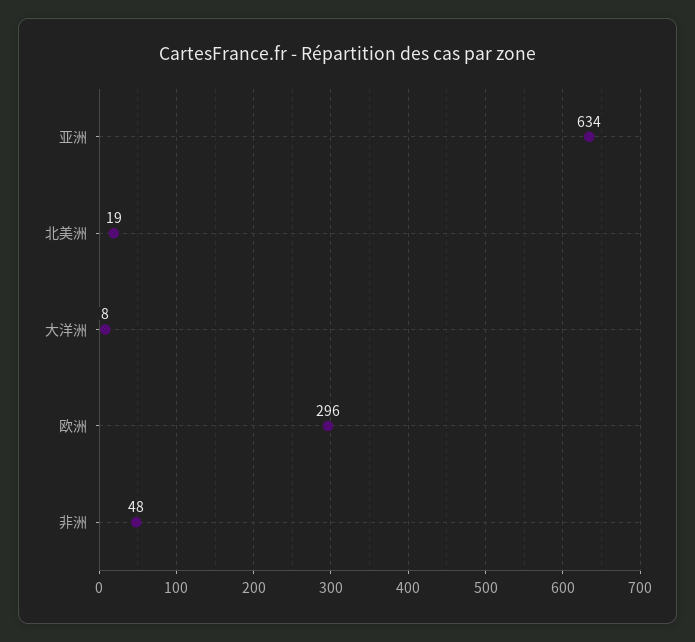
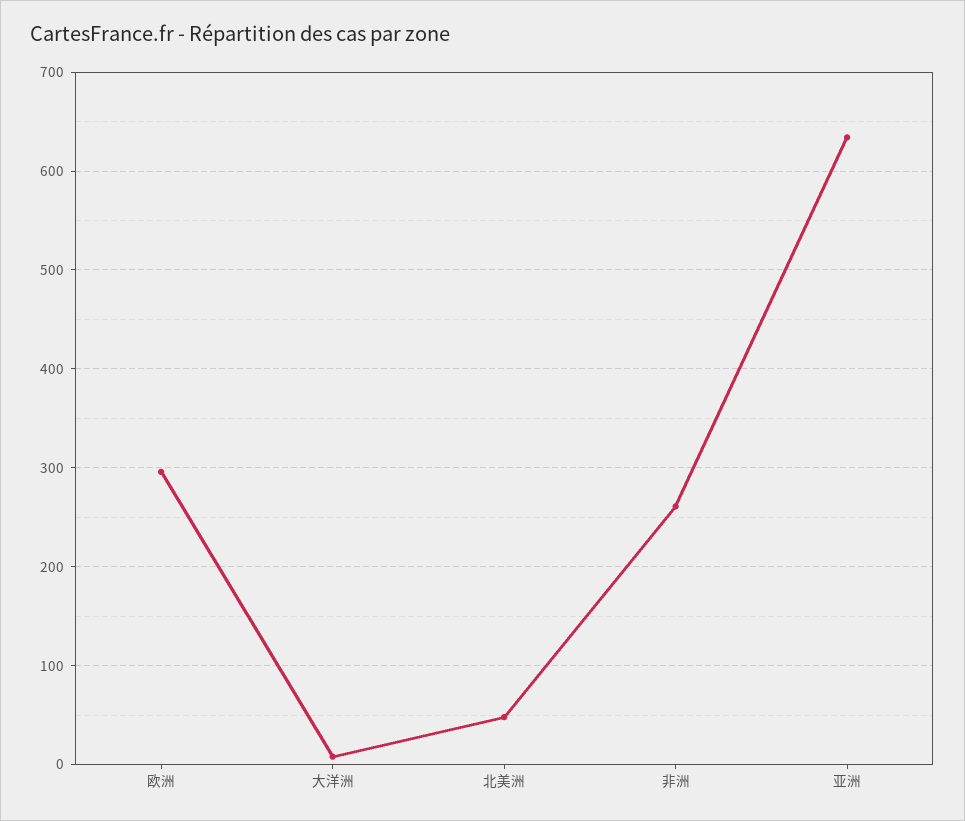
北美洲: 19 -> 50
非洲: 48 -> 260

